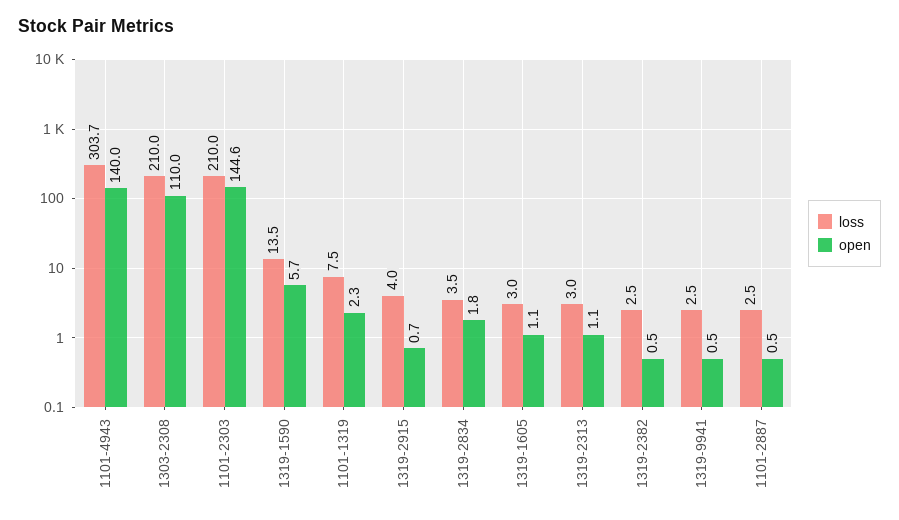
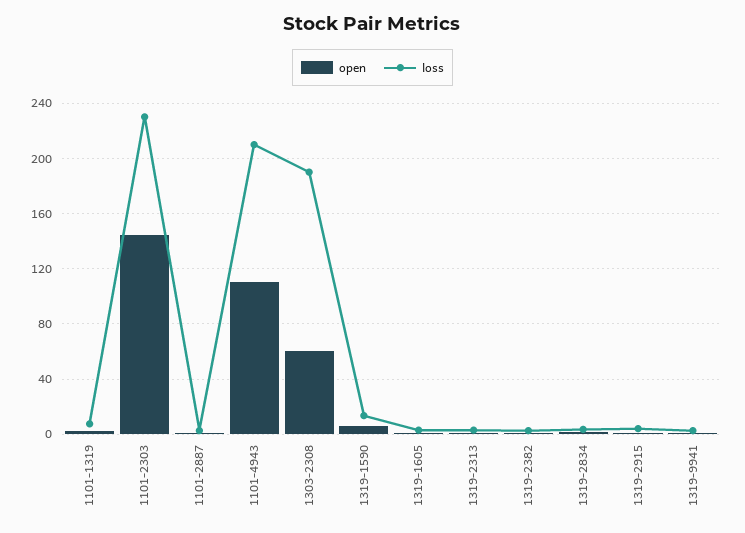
loss, 1101-4943: 303.7 -> 210
open, 1101-4943: 140 -> 110
loss, 1303-2308: 210 -> 190
open, 1303-2308: 110 -> 60
loss, 1101-2303: 210 -> 230

